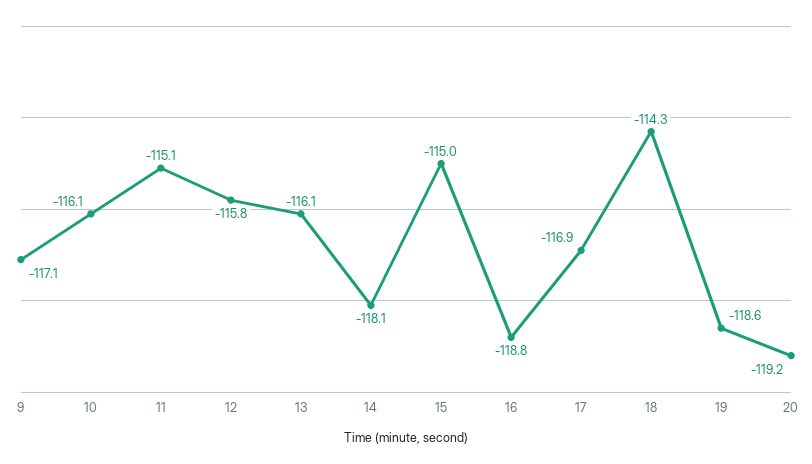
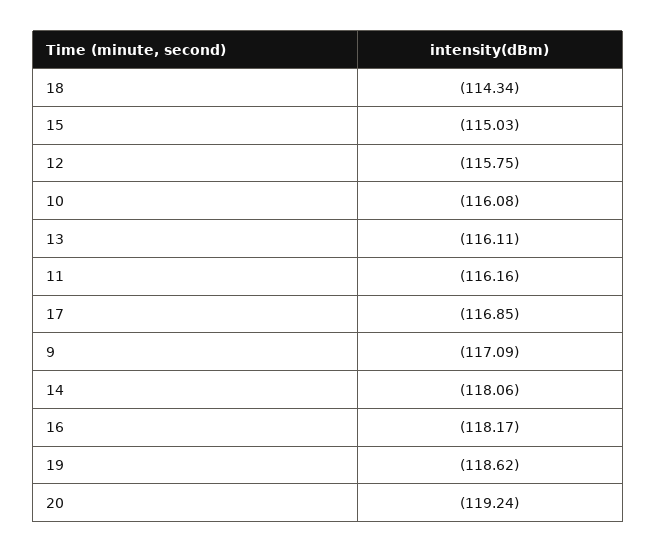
11: -115.1 -> -116.16
16: -118.8 -> -118.17

